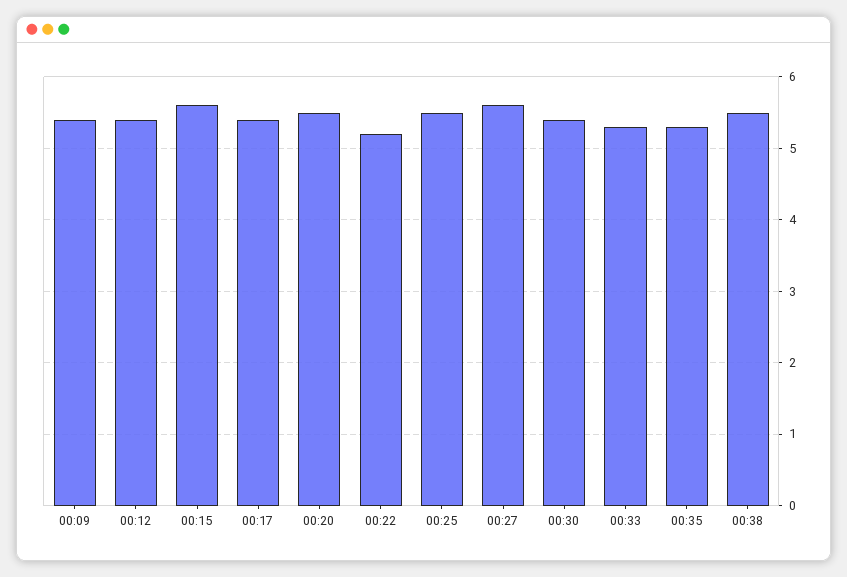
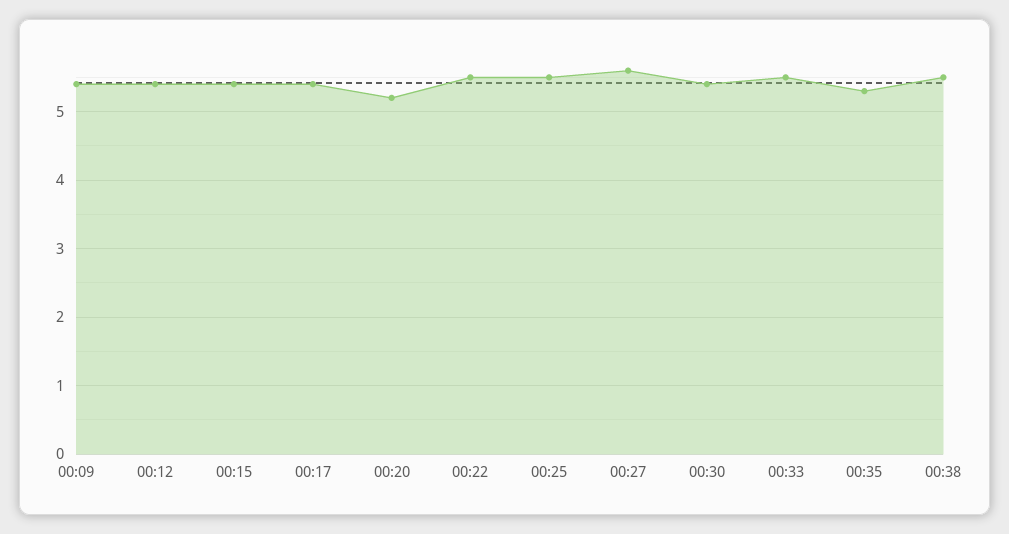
00:15: 5.6 -> 5.4
00:20: 5.5 -> 5.2
00:22: 5.2 -> 5.5
00:33: 5.3 -> 5.5

